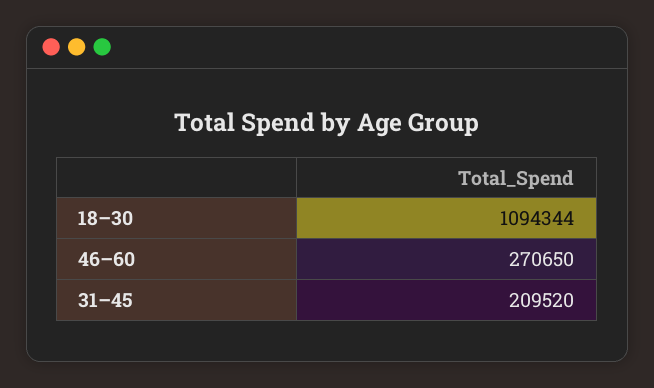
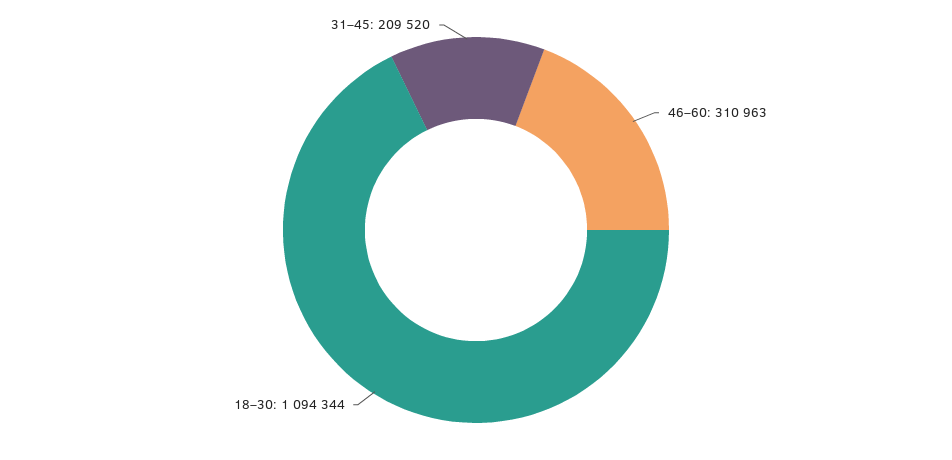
46–60: 270650 -> 310963

